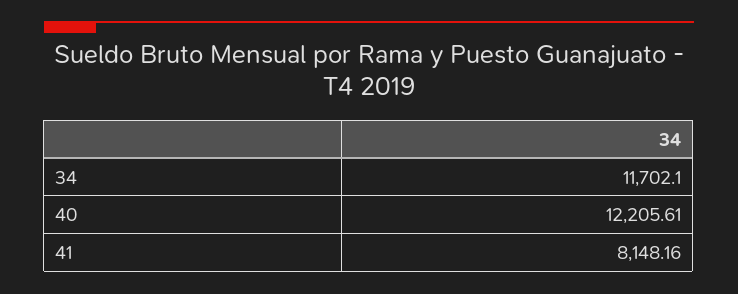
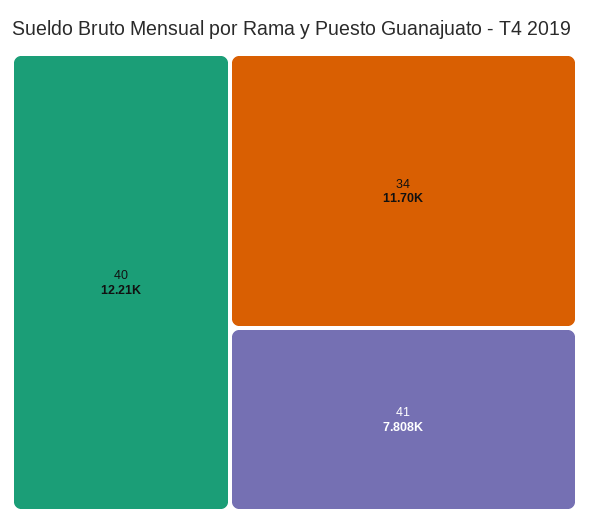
41: 8148.16 -> 7808

